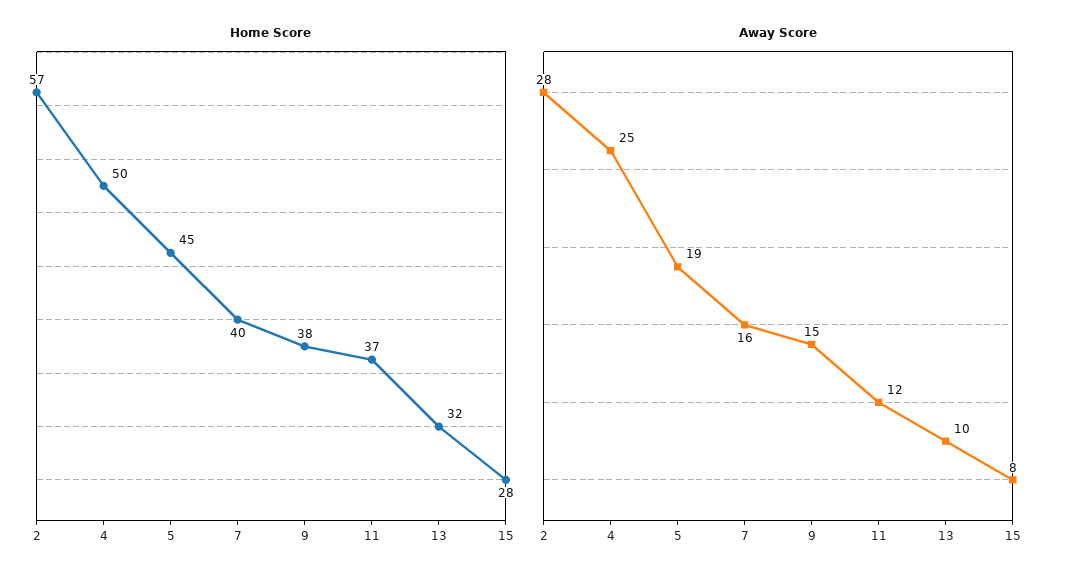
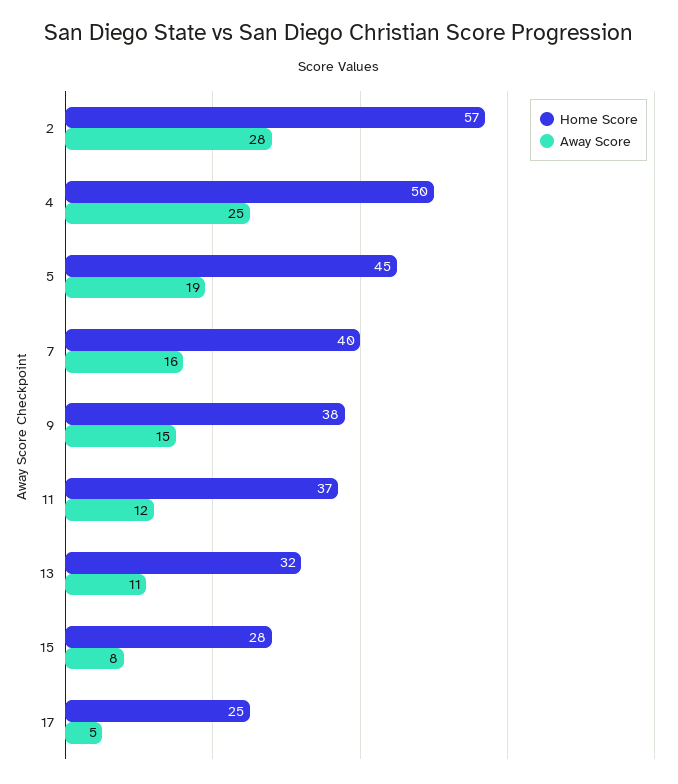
Away Score, 13: 10 -> 11
Home Score, 17: none -> 25
Away Score, 17: none -> 5

